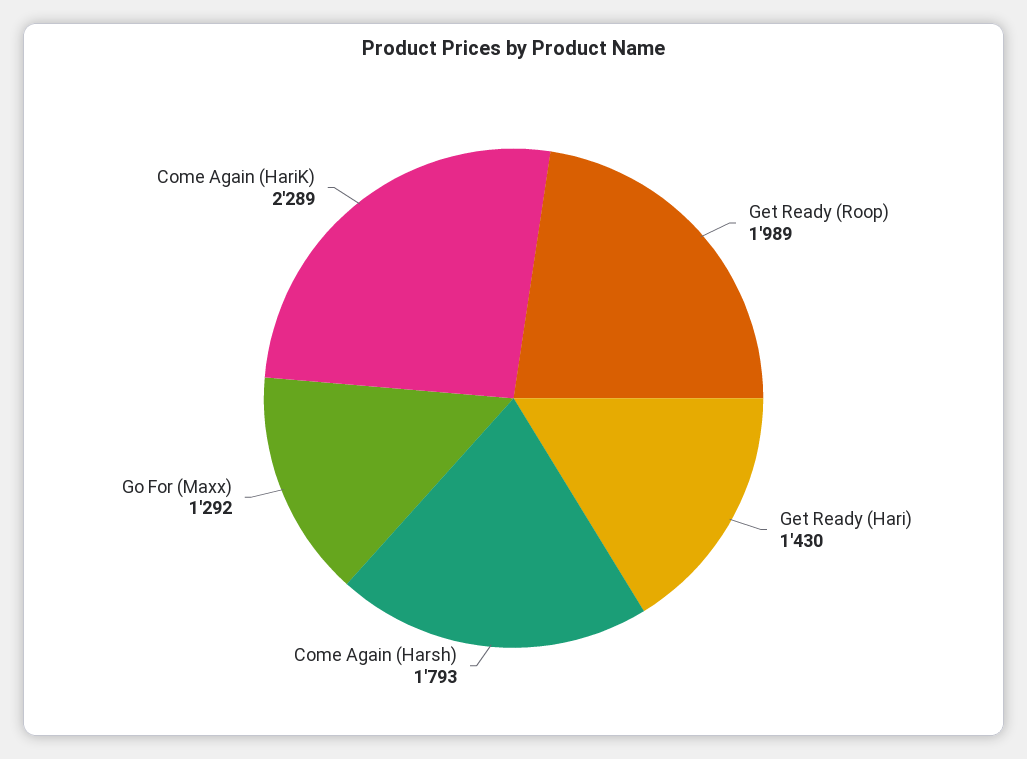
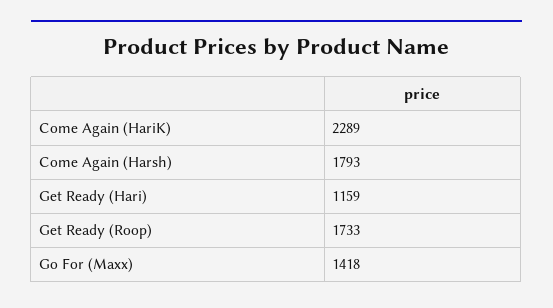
Get Ready (Roop): 1989 -> 1733
Get Ready (Hari): 1430 -> 1159
Go For (Maxx): 1292 -> 1418

